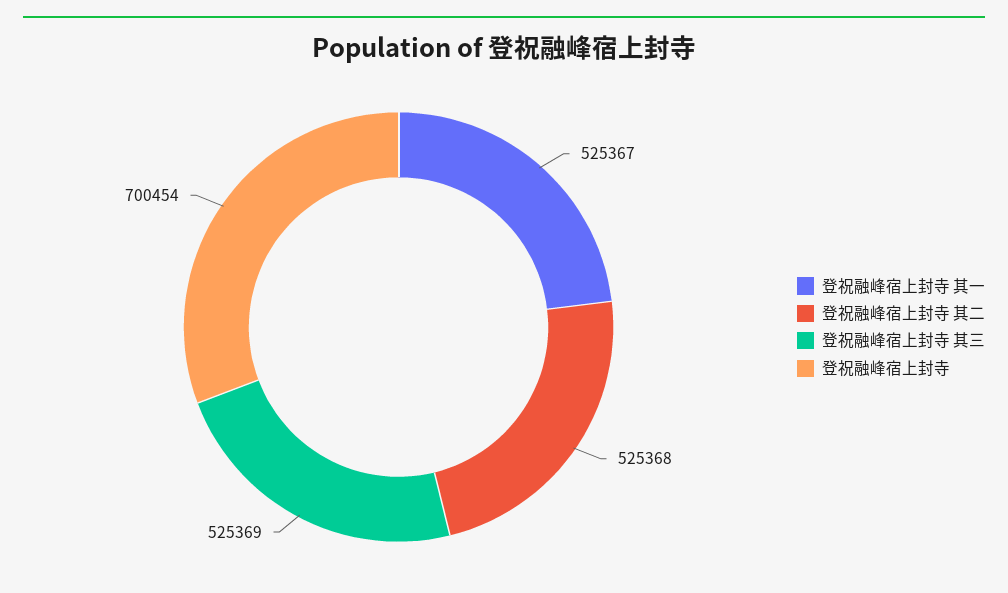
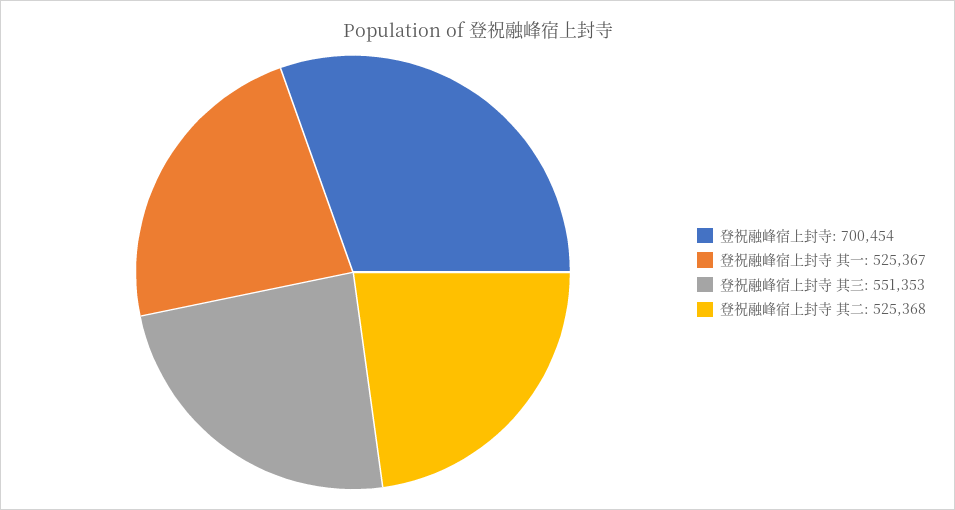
登祝融峰宿上封寺 其三: 525369 -> 551353

